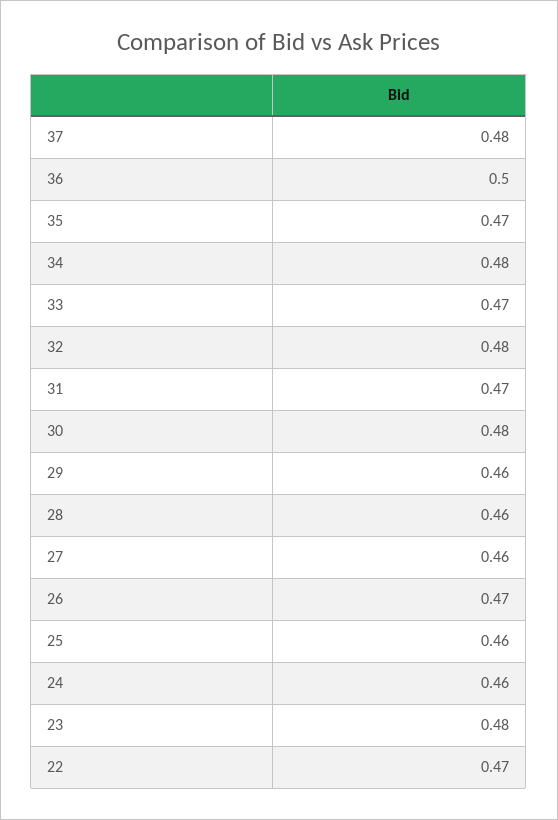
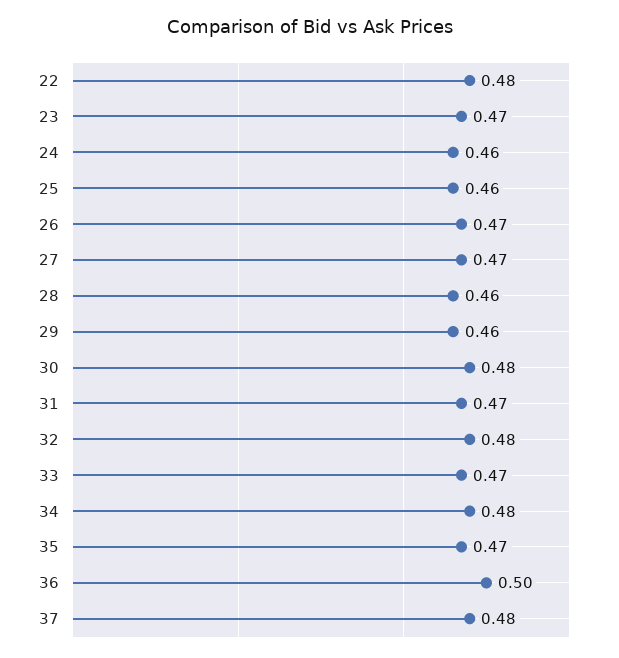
27: 0.46 -> 0.47
23: 0.48 -> 0.47
22: 0.47 -> 0.48

